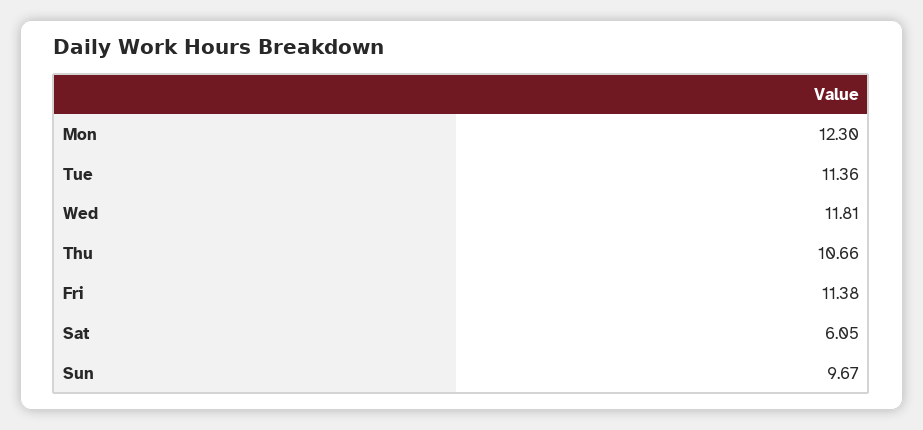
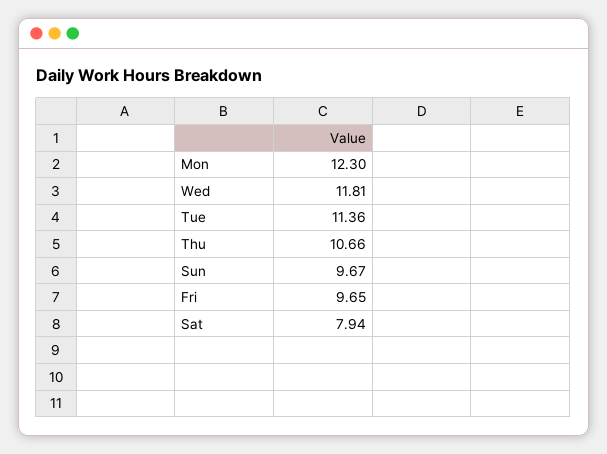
Fri: 11.38 -> 9.65
Sat: 6.05 -> 7.94

